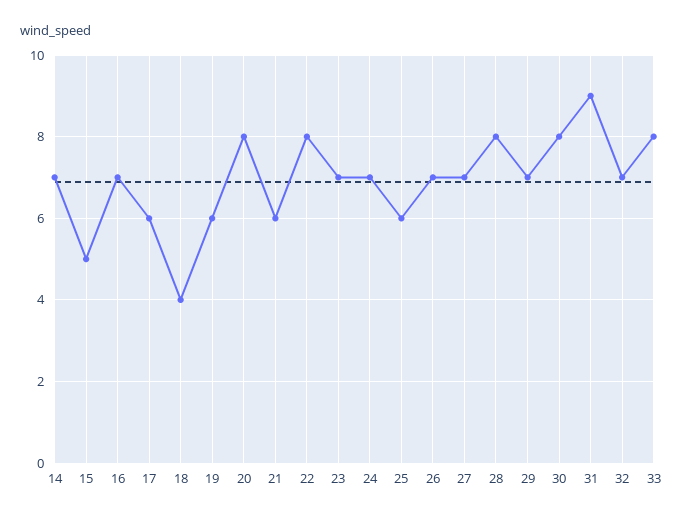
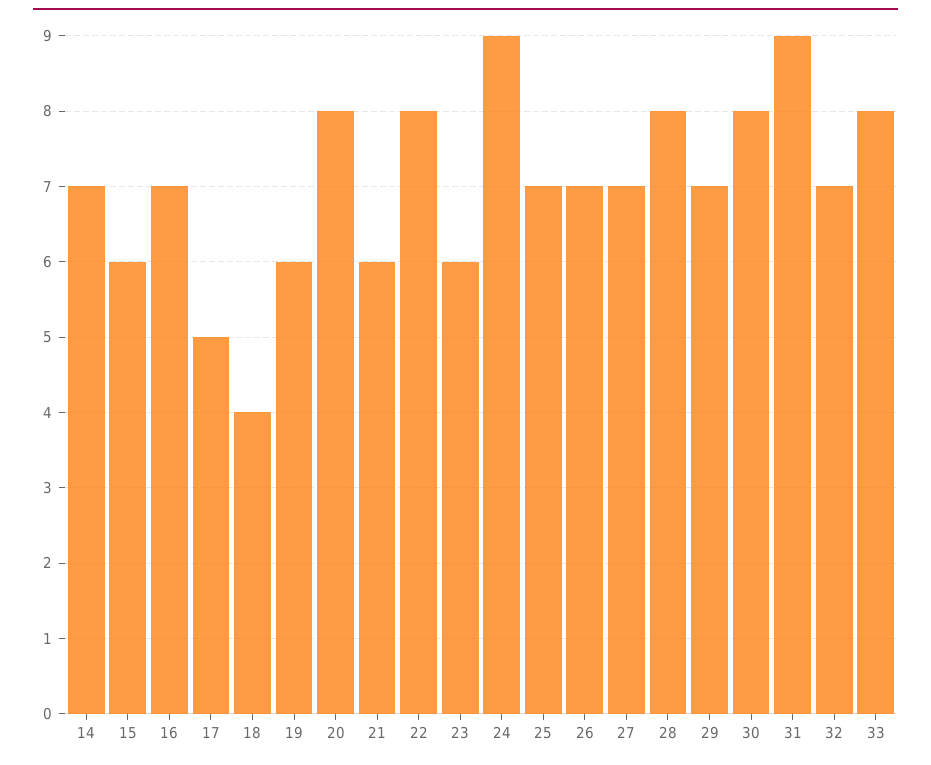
15: 5 -> 6
17: 6 -> 5
23: 7 -> 6
24: 7 -> 9
25: 6 -> 7

